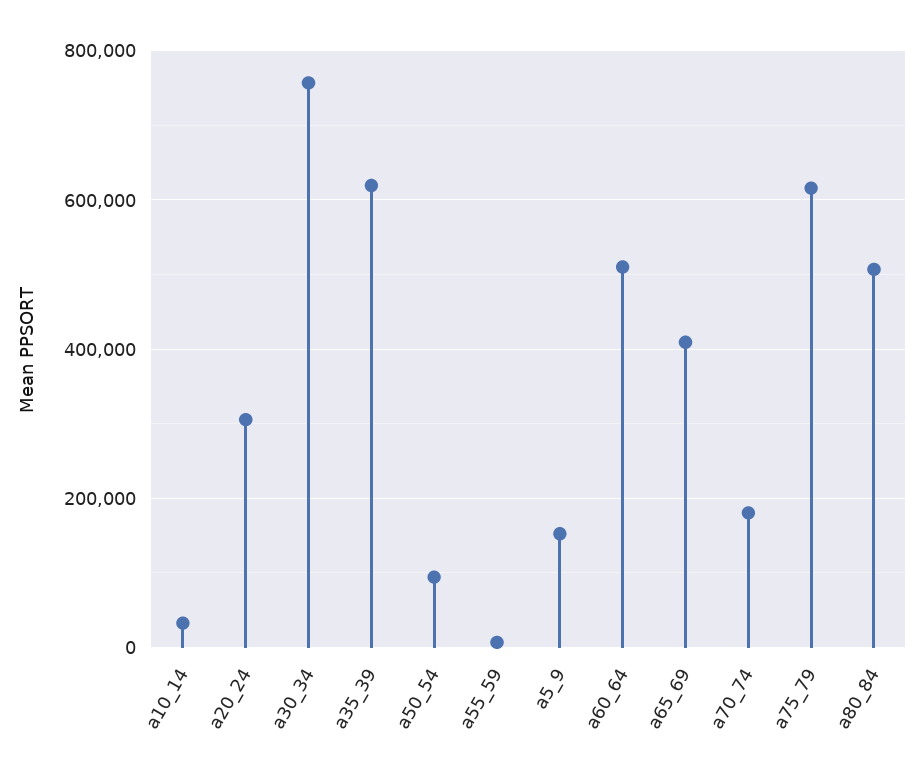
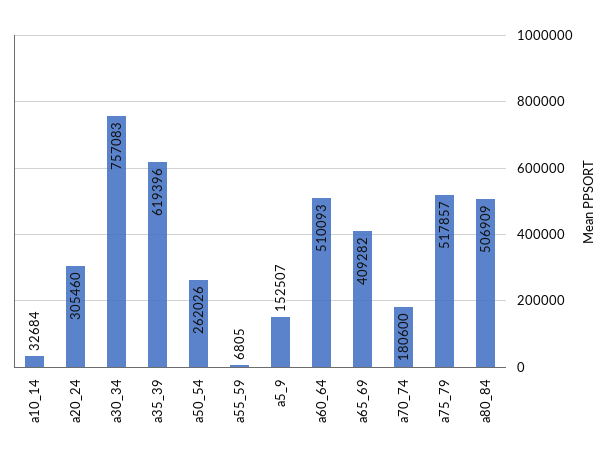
a50_54: 100000 -> 262026
a75_79: 620000 -> 517857

